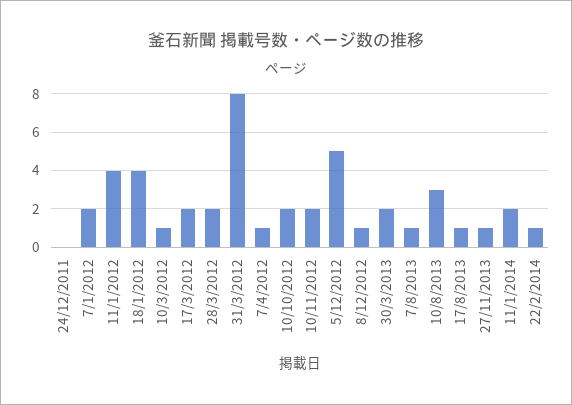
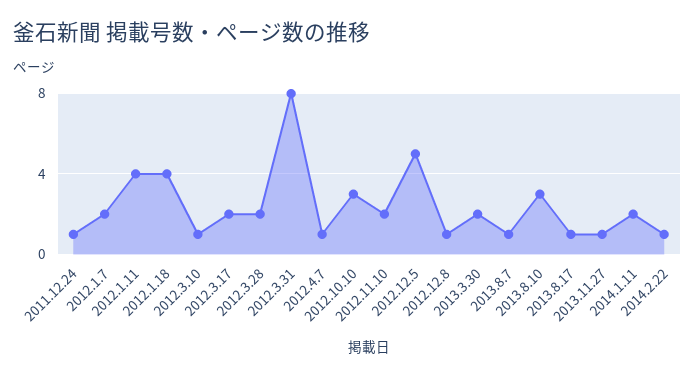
24/12/2011: 0 -> 1
10/10/2012: 2 -> 3

